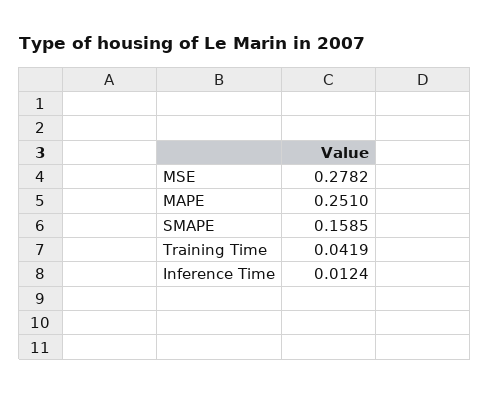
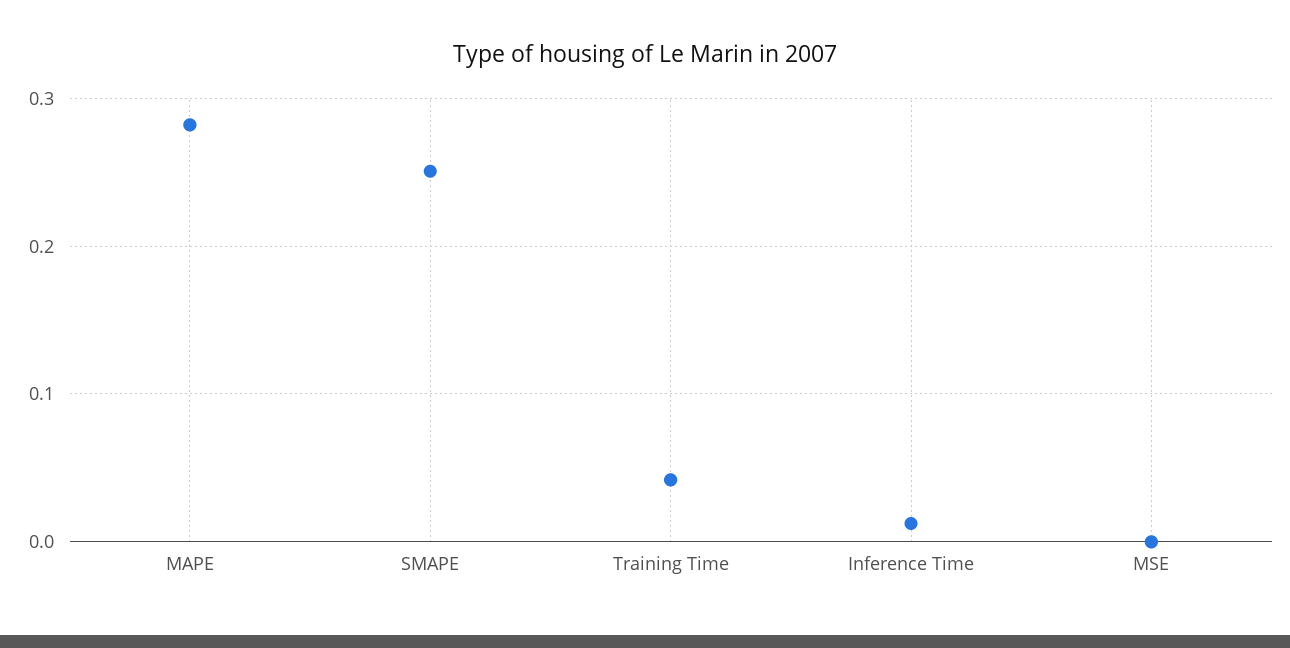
MSE: 0.2782 -> 0
MAPE: 0.251 -> 0.28
SMAPE: 0.1585 -> 0.25

